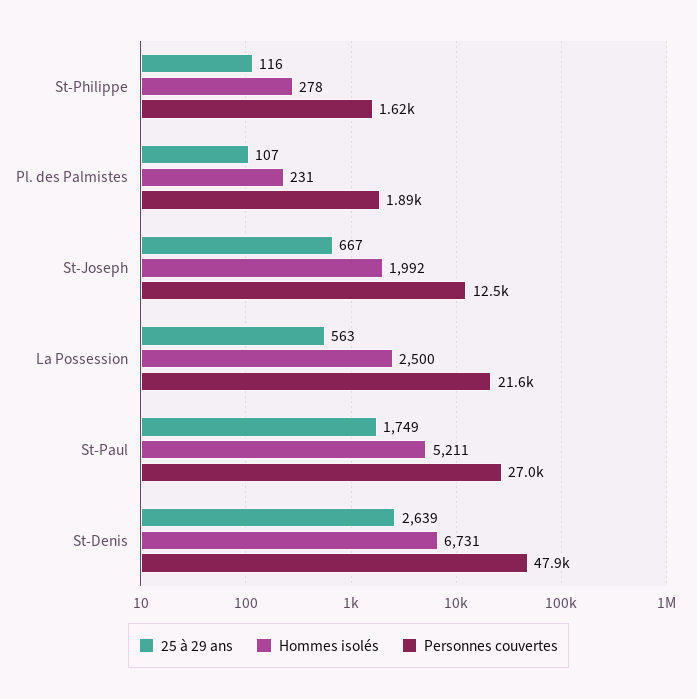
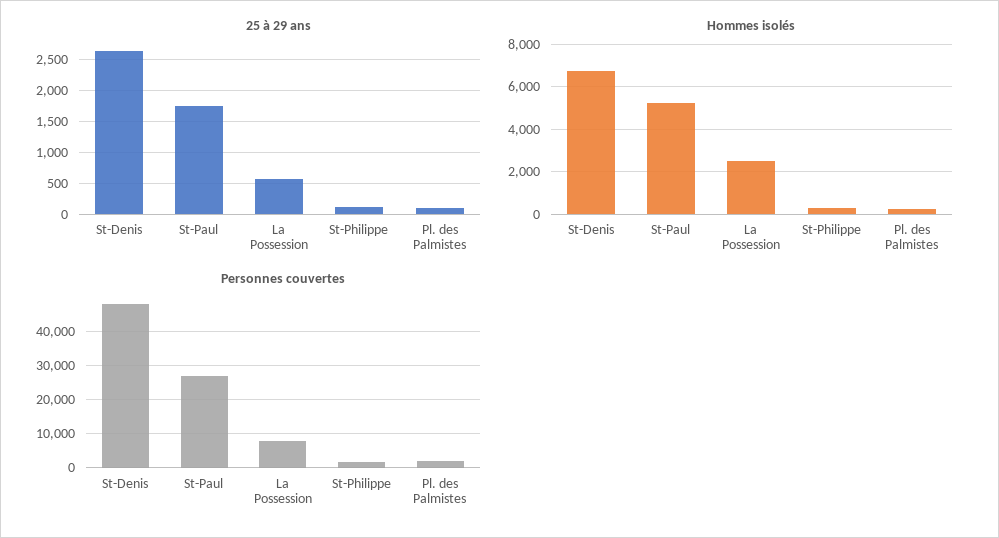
25 à 29 ans, St-Joseph: 667 -> none
Hommes isolés, St-Joseph: 1992 -> none
Personnes couvertes, St-Joseph: 12500 -> none
Personnes couvertes, La Possession: 21600 -> 8000

